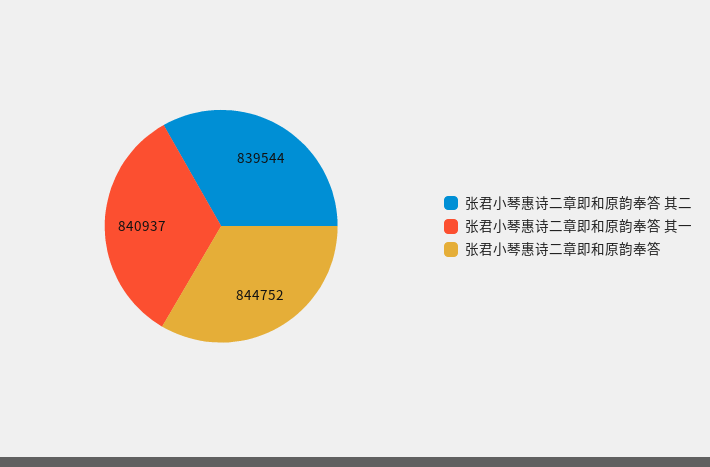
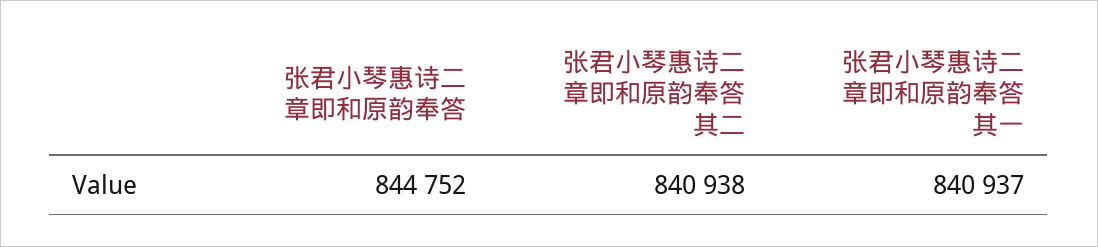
张君小琴惠诗二章即和原韵奉答 其二: 839544 -> 840938

